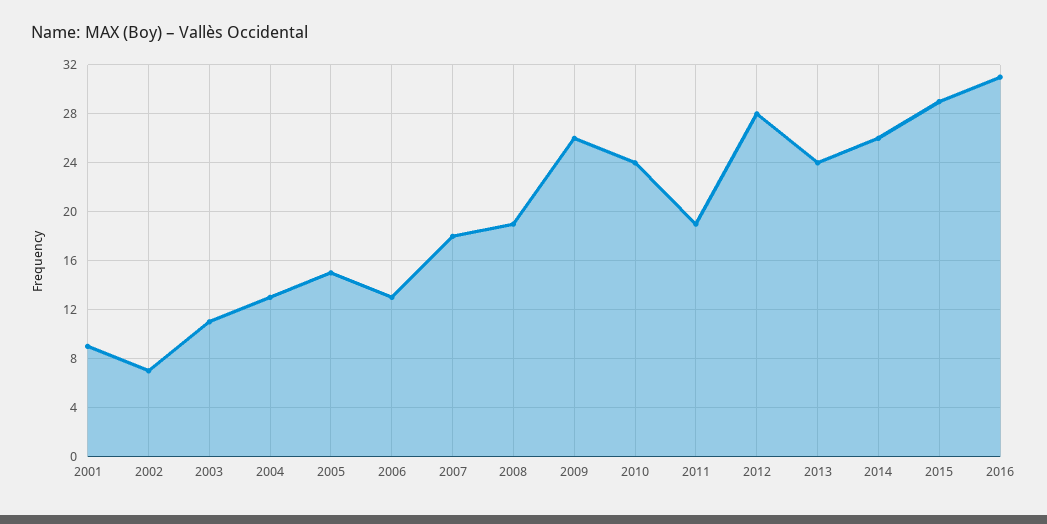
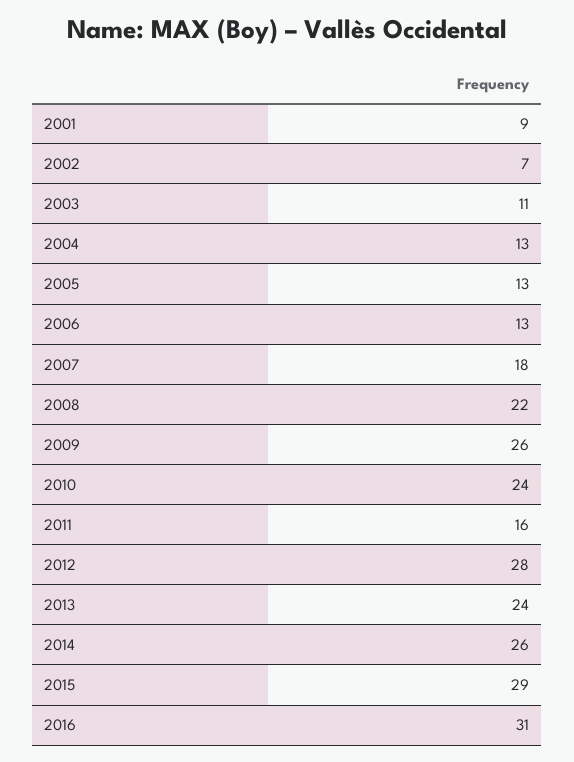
2005: 15 -> 13
2008: 19 -> 22
2011: 19 -> 16

